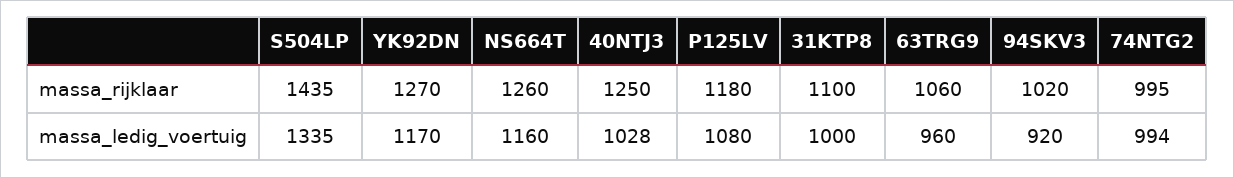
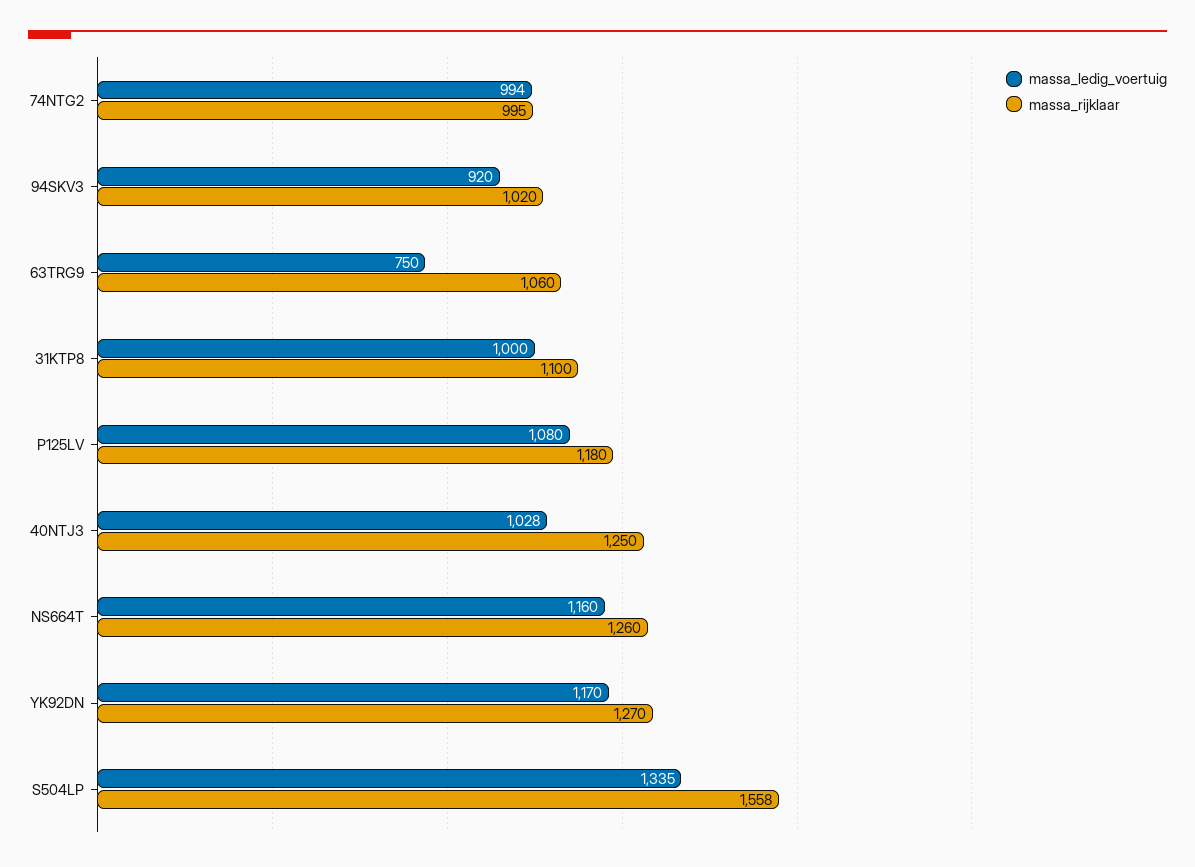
massa_rijklaar, S504LP: 1435 -> 1558
massa_ledig_voertuig, 63TRG9: 960 -> 750

